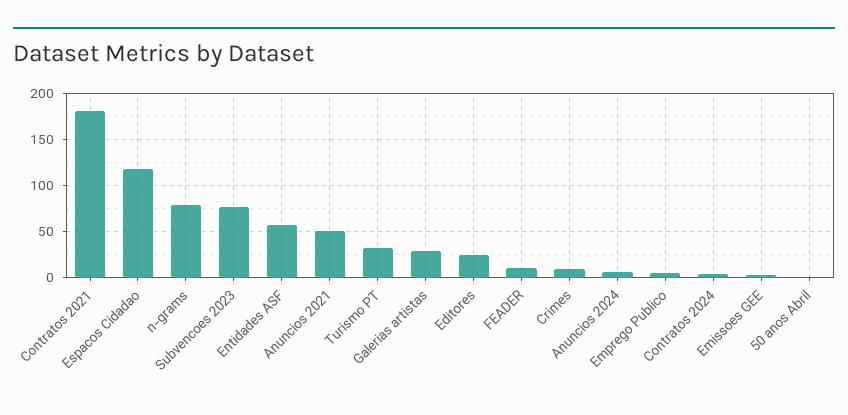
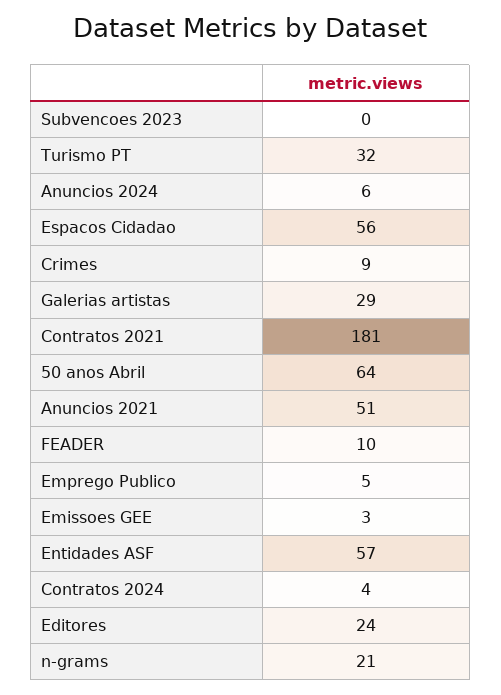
Espacos Cidadao: 120 -> 56
n-grams: 80 -> 21
Subvencoes 2023: 80 -> 0
50 anos Abril: 0 -> 64

